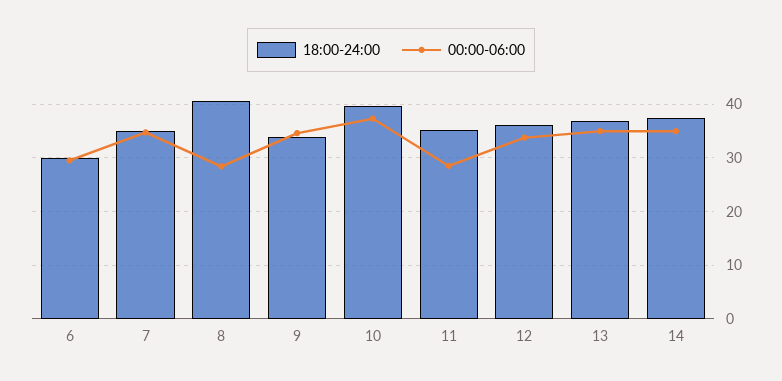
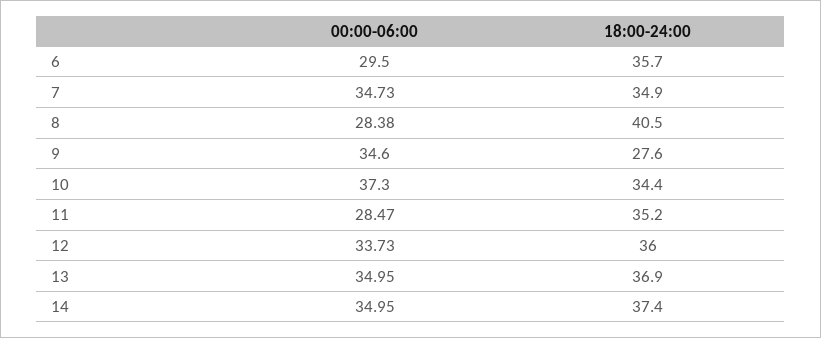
18:00-24:00, 6: 30 -> 35.7
18:00-24:00, 9: 34 -> 27.6
18:00-24:00, 10: 40 -> 34.4

